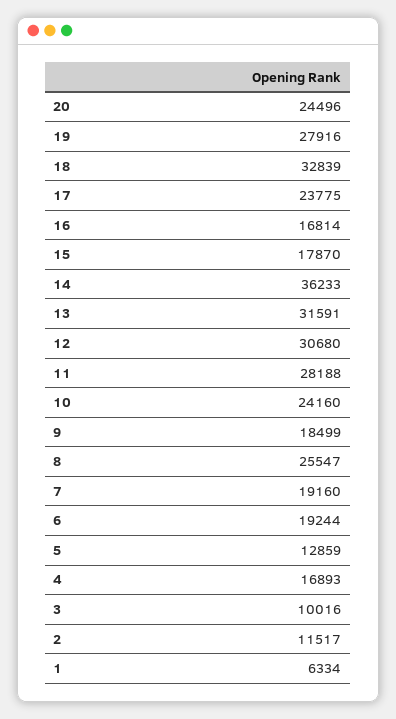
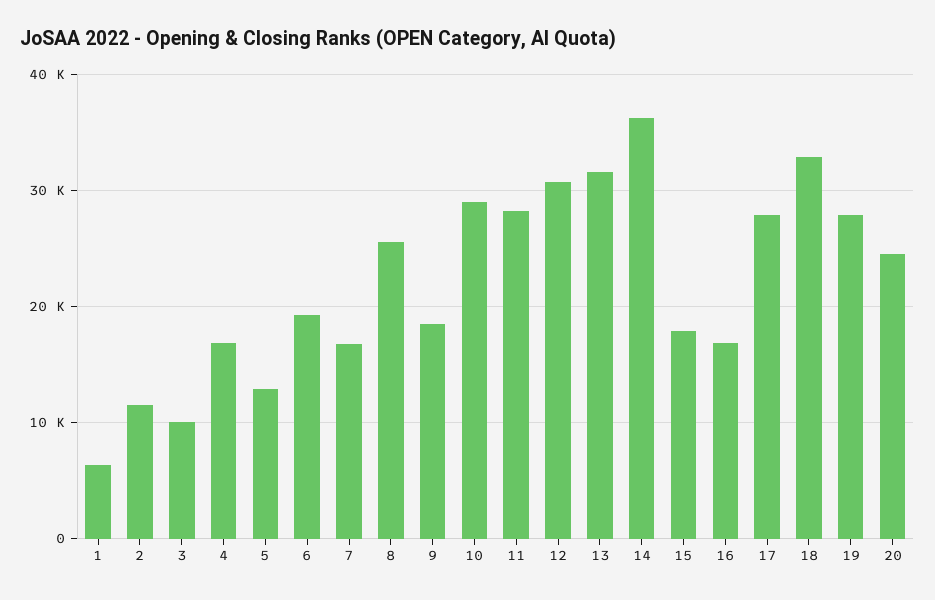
17: 23775 -> 28000
10: 24160 -> 29000
7: 19160 -> 17000

